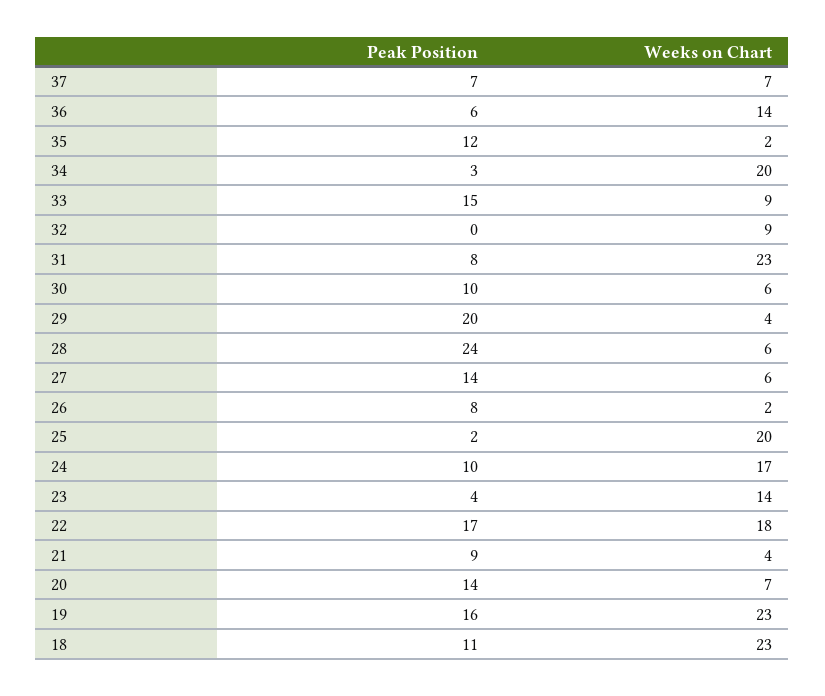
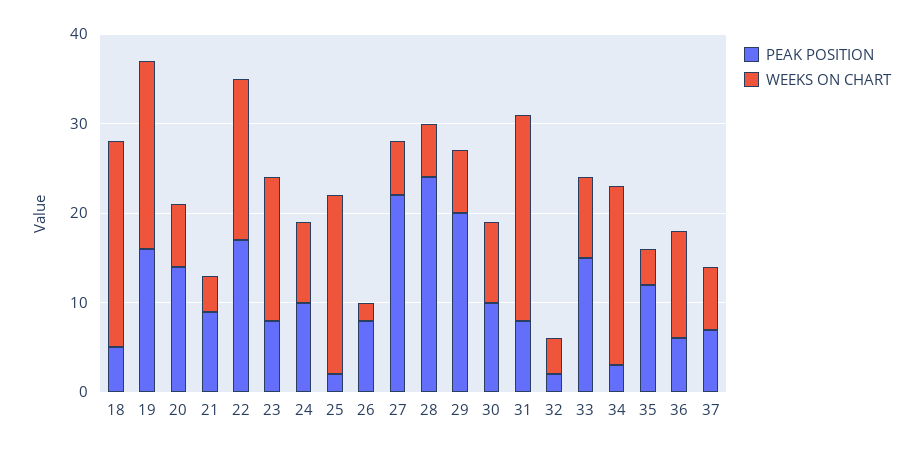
Weeks on Chart, 36: 14 -> 12
Weeks on Chart, 35: 2 -> 4
Peak Position, 32: 0 -> 2
Weeks on Chart, 32: 9 -> 4
Weeks on Chart, 30: 6 -> 9
Weeks on Chart, 29: 4 -> 7
Peak Position, 27: 14 -> 22
Weeks on Chart, 24: 17 -> 9
Peak Position, 23: 4 -> 8
Weeks on Chart, 23: 14 -> 16
Weeks on Chart, 19: 23 -> 21
Peak Position, 18: 11 -> 5

